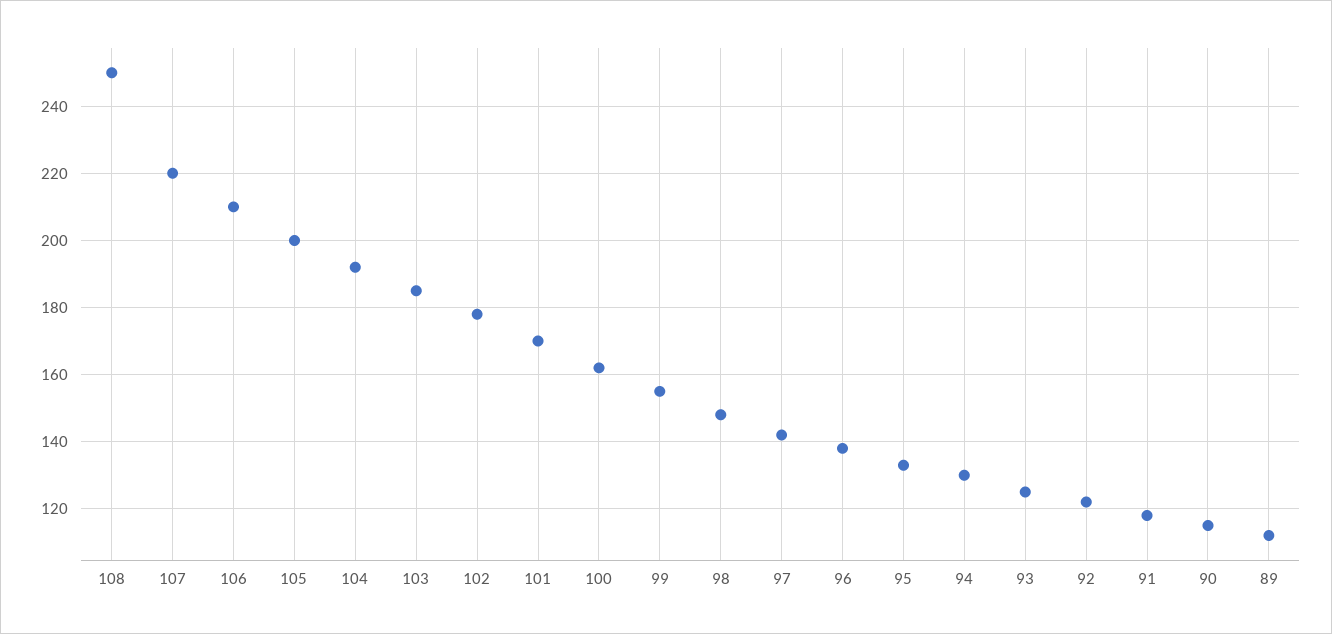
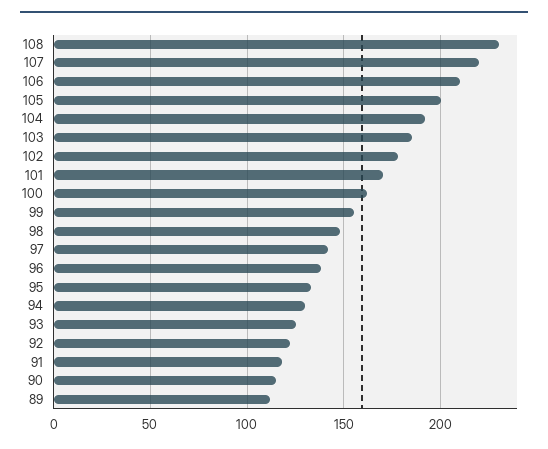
108: 250 -> 230

